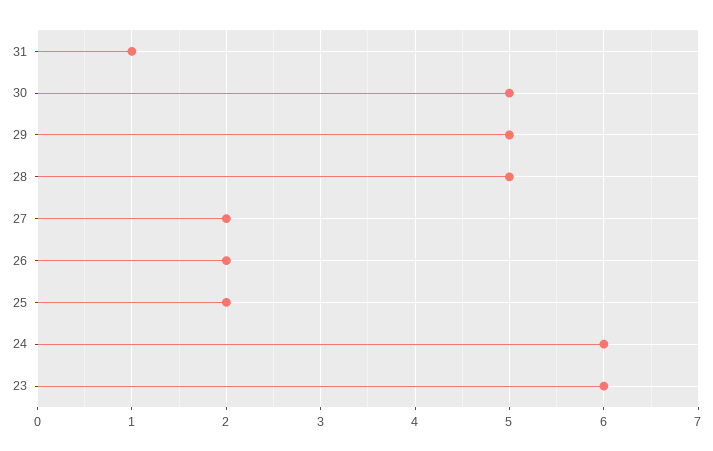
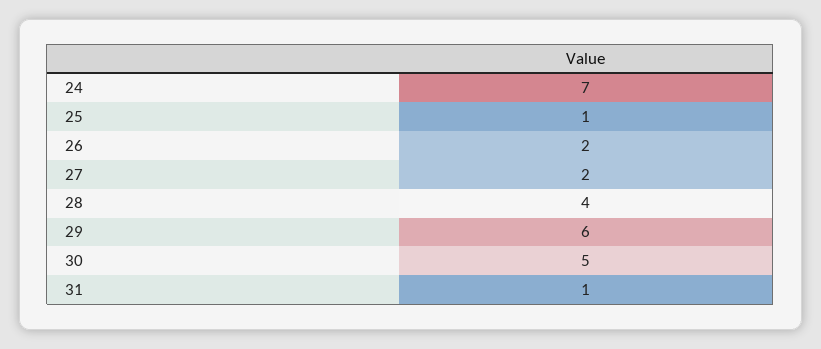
29: 5 -> 6
28: 5 -> 4
25: 2 -> 1
24: 6 -> 7
23: 6 -> none

